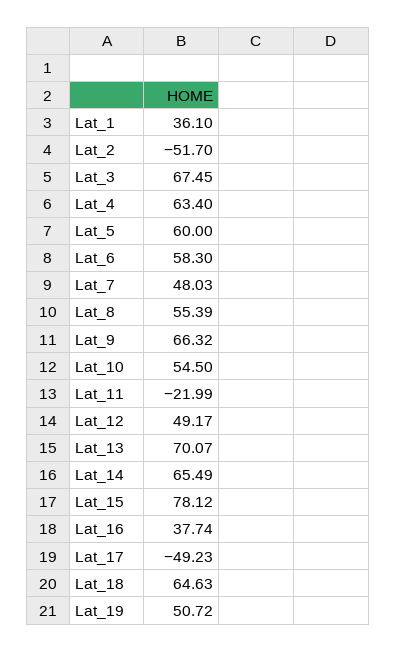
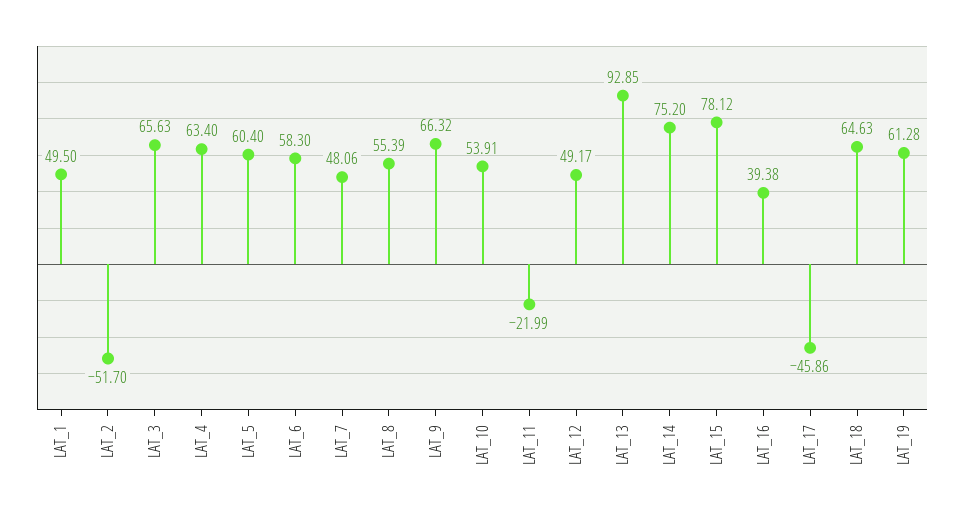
Lat_1: 36.1 -> 49.5
Lat_3: 67.45 -> 65.63
Lat_5: 60 -> 60.4
Lat_7: 48.03 -> 48.06
Lat_10: 54.5 -> 53.91
Lat_13: 70.07 -> 92.85
Lat_14: 65.49 -> 75.2
Lat_16: 37.74 -> 39.38
Lat_17: -49.23 -> -45.86
Lat_19: 50.72 -> 61.28

